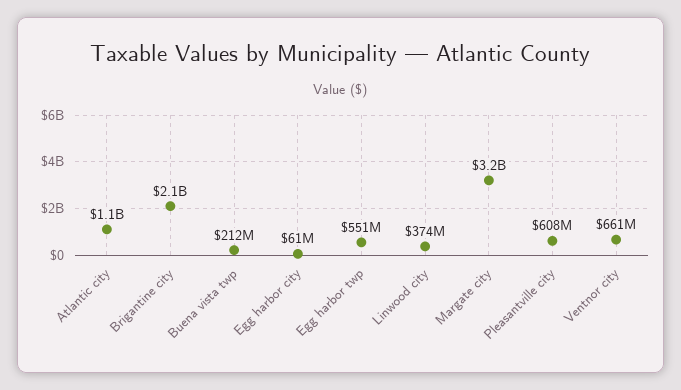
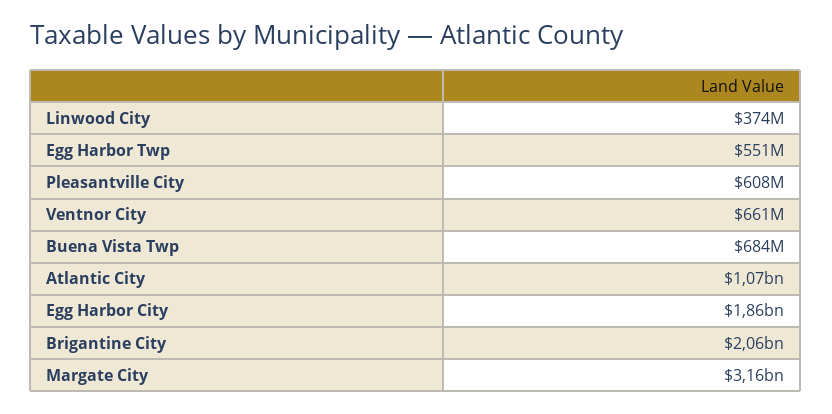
Buena vista twp: 212000000 -> 684000000
Egg harbor city: 61000000 -> 1860000000

